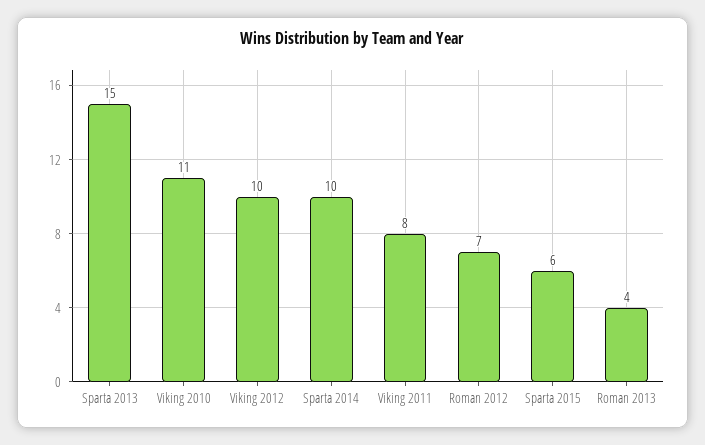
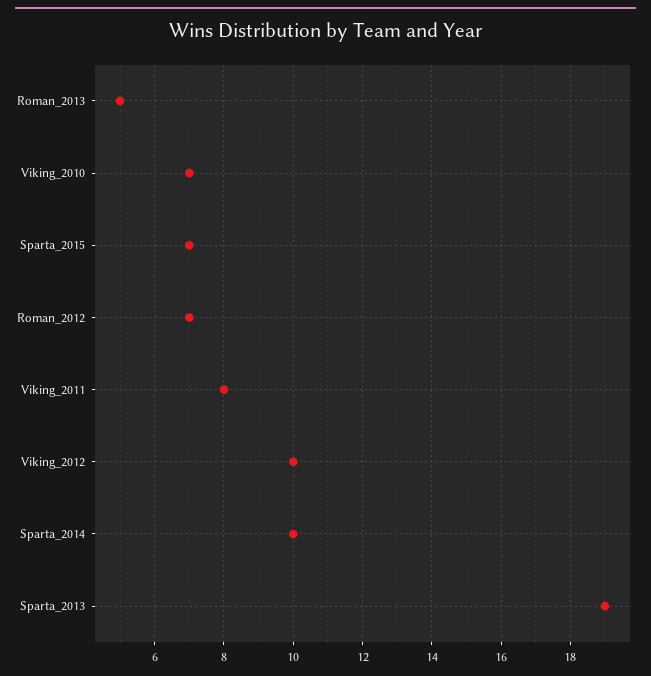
Sparta 2013: 15 -> 19
Viking 2010: 11 -> 7
Sparta 2015: 6 -> 7
Roman 2013: 4 -> 5

